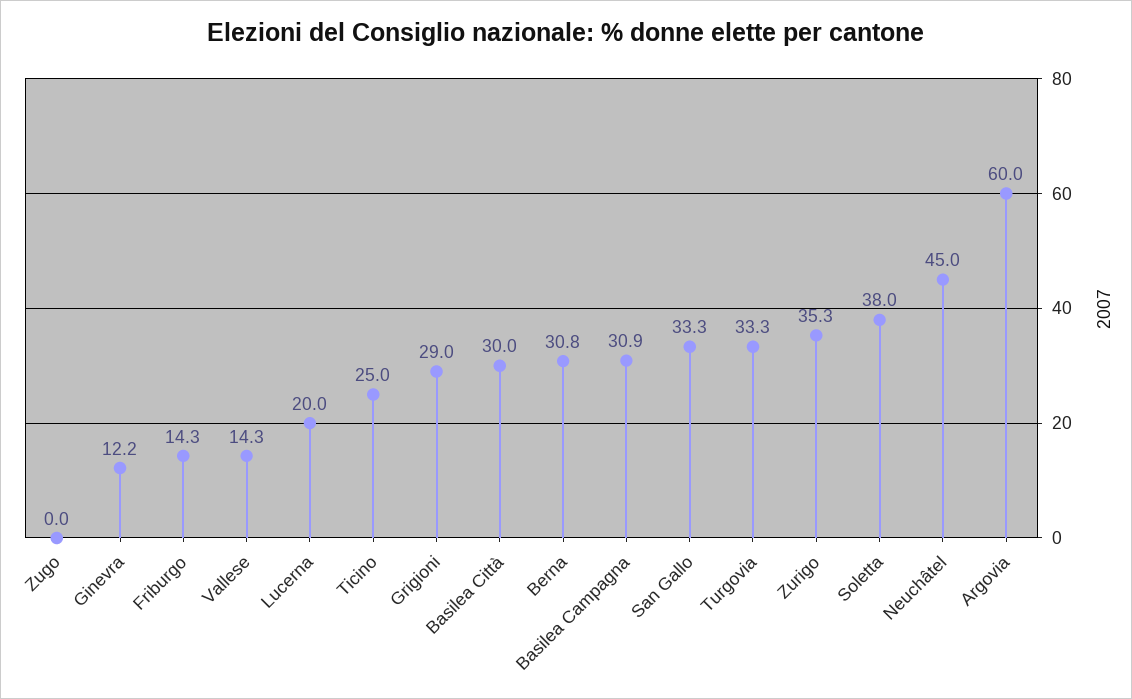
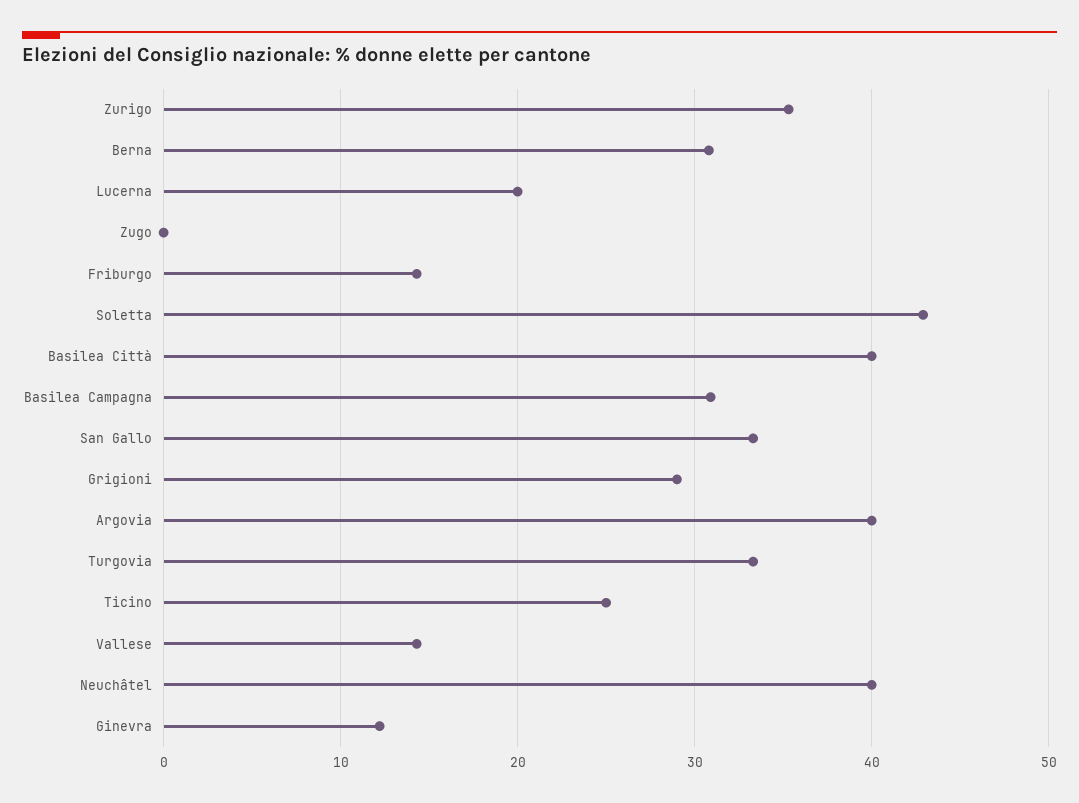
Basilea Città: 30 -> 40
Soletta: 38 -> 43
Neuchâtel: 45 -> 40
Argovia: 60 -> 40

